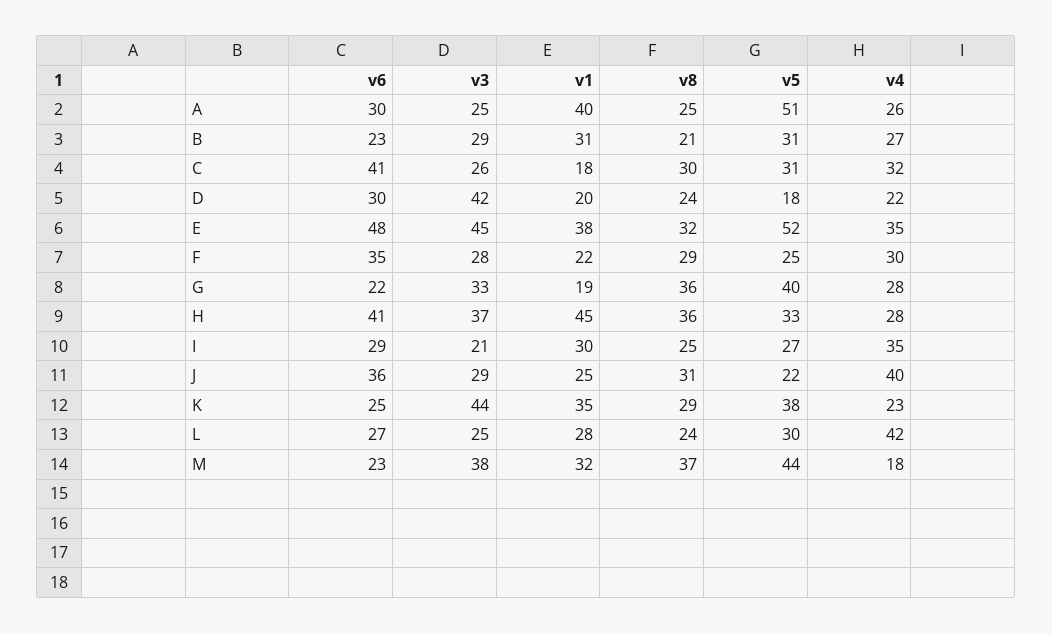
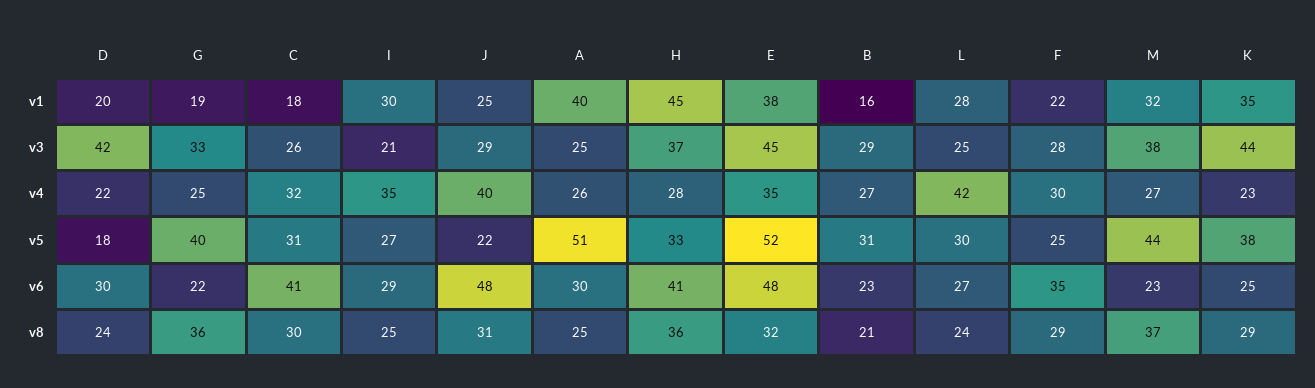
v1, B: 31 -> 16
v4, G: 28 -> 25
v6, J: 36 -> 48
v4, M: 18 -> 27

